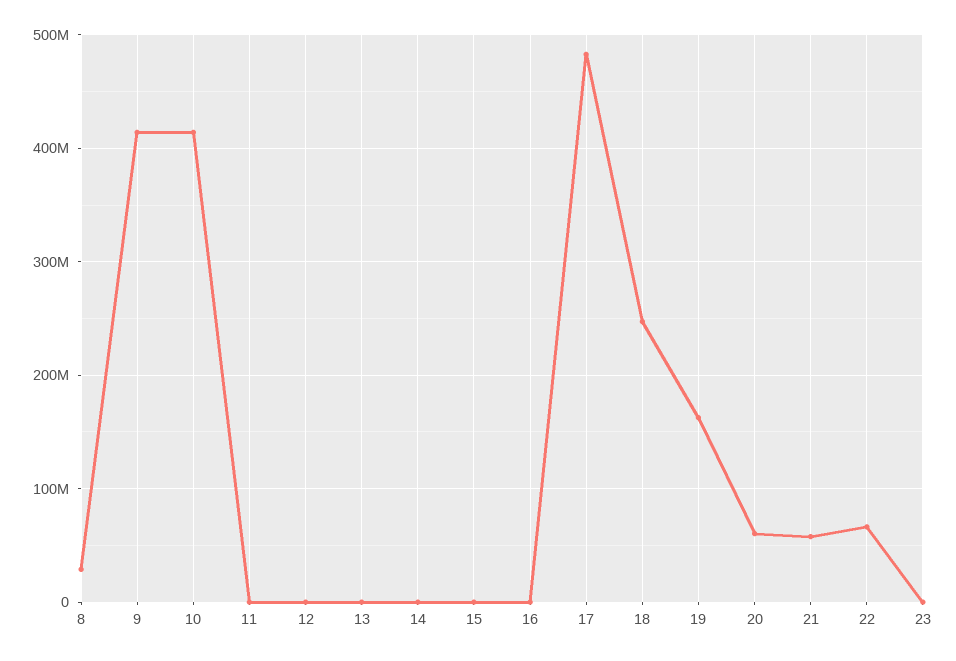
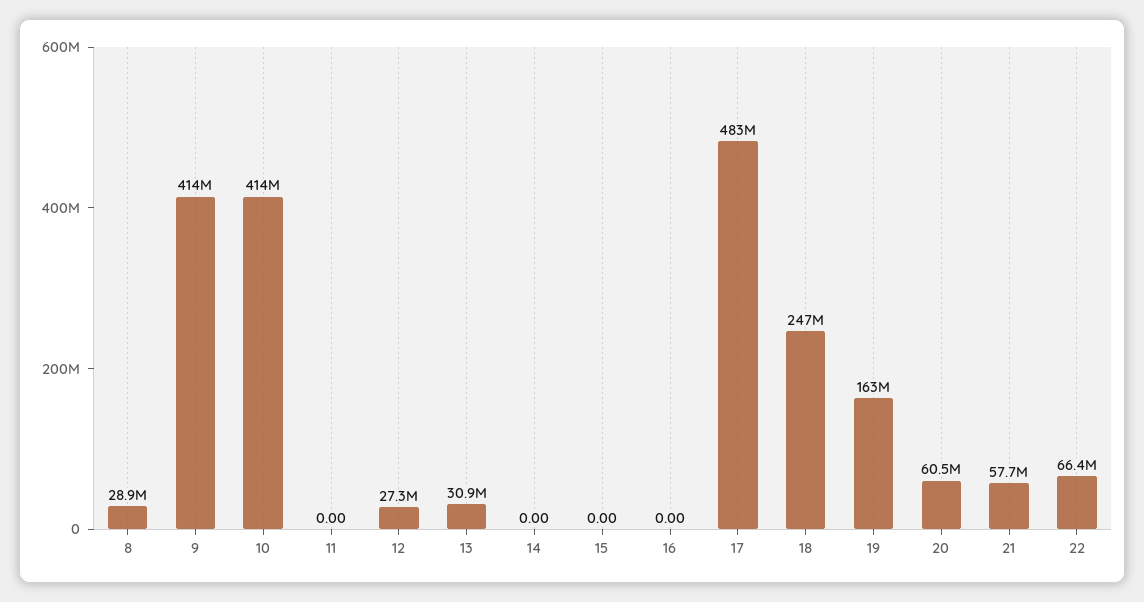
12: 0 -> 27300000
13: 0 -> 30900000
23: 0 -> none

